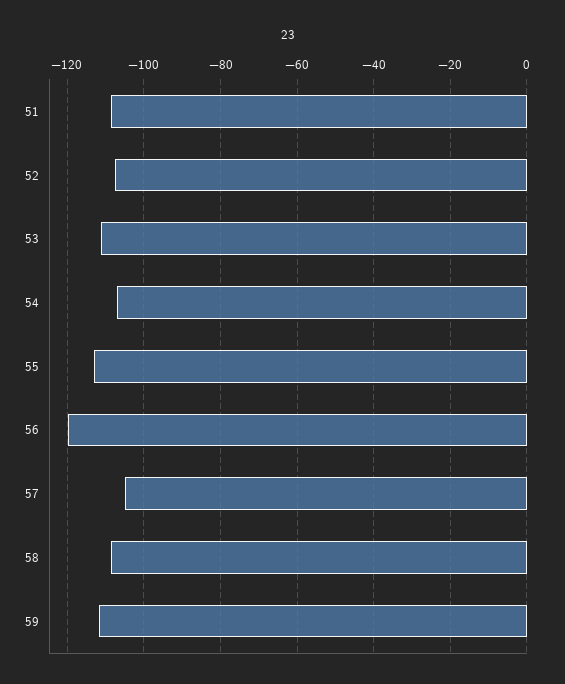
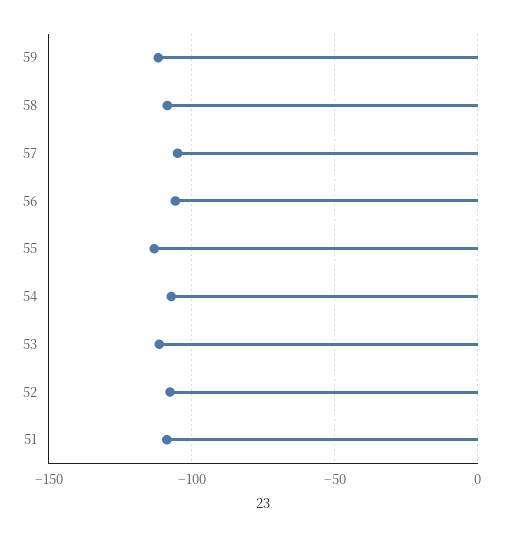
56: -120 -> -105

